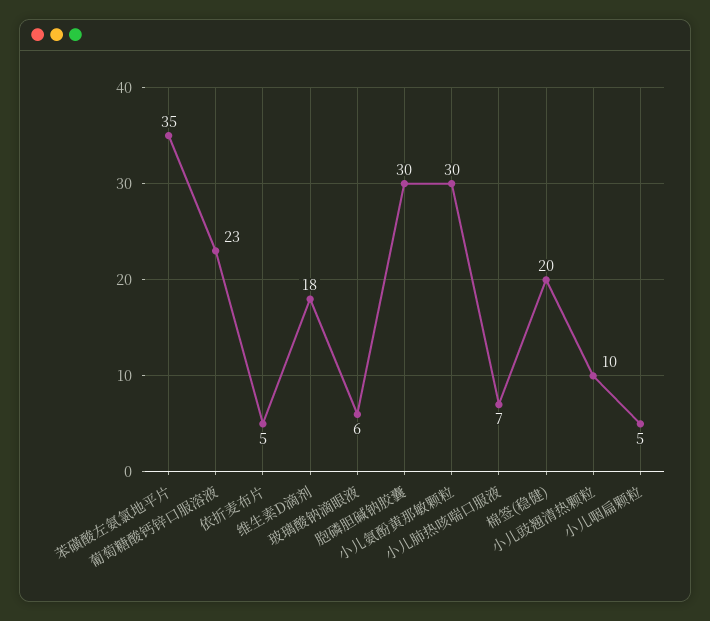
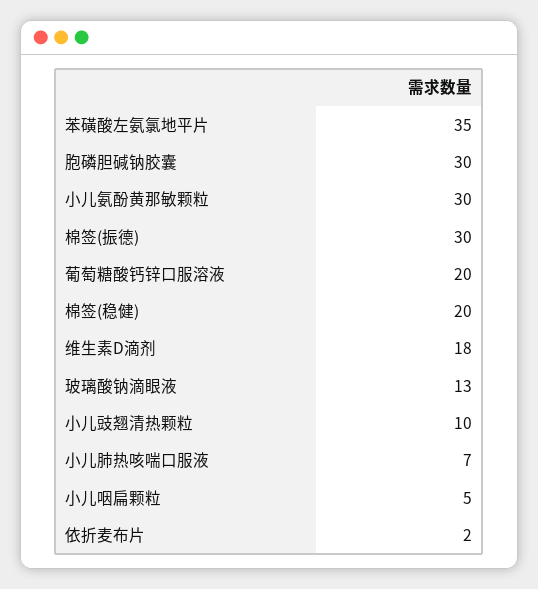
葡萄糖酸钙锌口服溶液: 23 -> 20
依折麦布片: 5 -> 2
玻璃酸钠滴眼液: 6 -> 13
棉签(振德): none -> 30

